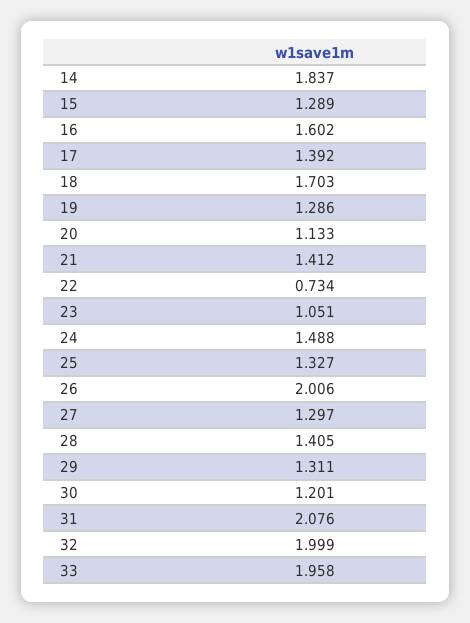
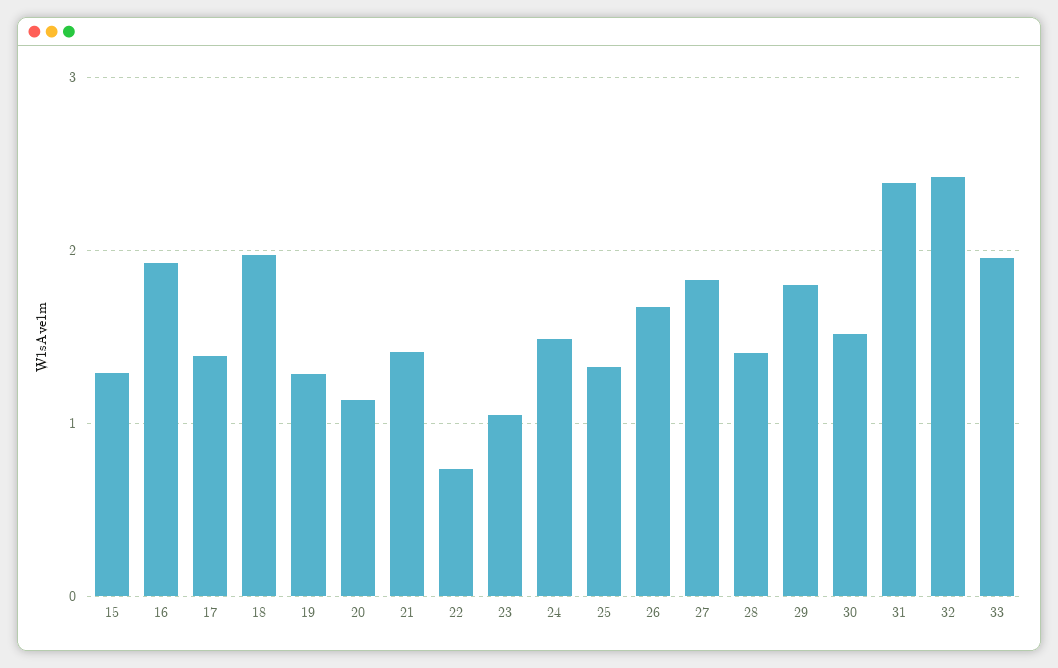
14: 1.837 -> none
16: 1.602 -> 1.9
18: 1.703 -> 2
26: 2.006 -> 1.7
27: 1.297 -> 1.8
29: 1.311 -> 1.8
30: 1.201 -> 1.5
31: 2.076 -> 2.4
32: 1.999 -> 2.4

